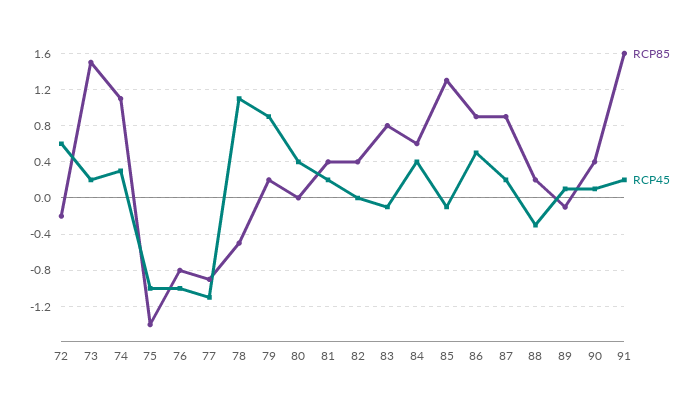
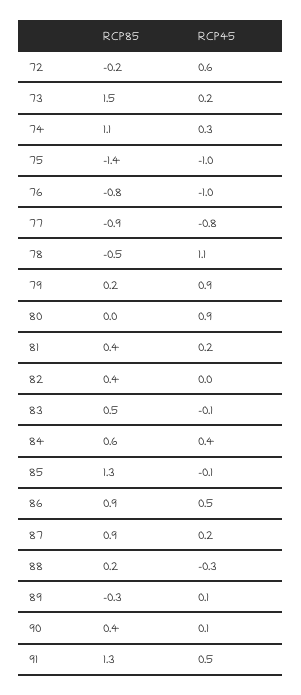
RCP45, 77: -1.1 -> -0.8
RCP45, 80: 0.4 -> 0.9
RCP85, 83: 0.8 -> 0.5
RCP85, 89: -0.1 -> -0.3
RCP85, 91: 1.6 -> 1.3
RCP45, 91: 0.2 -> 0.5

